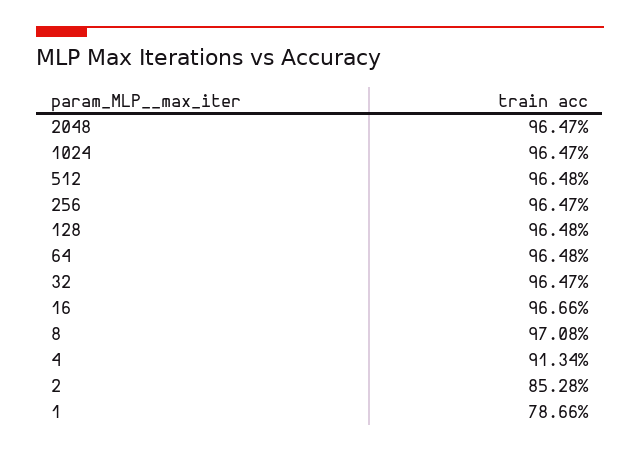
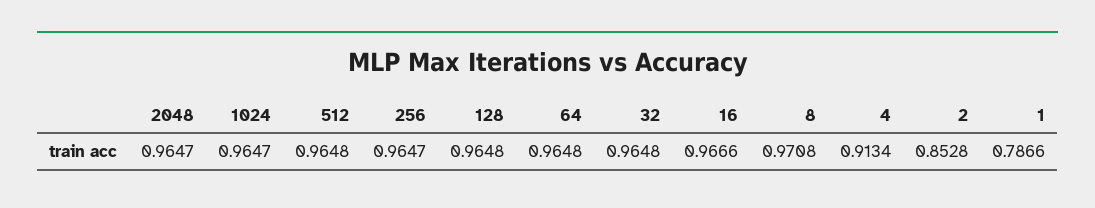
32: 0.9647 -> 0.9648

